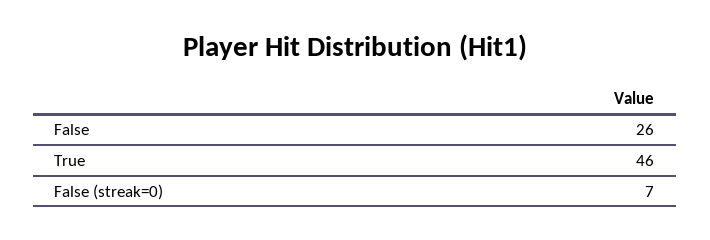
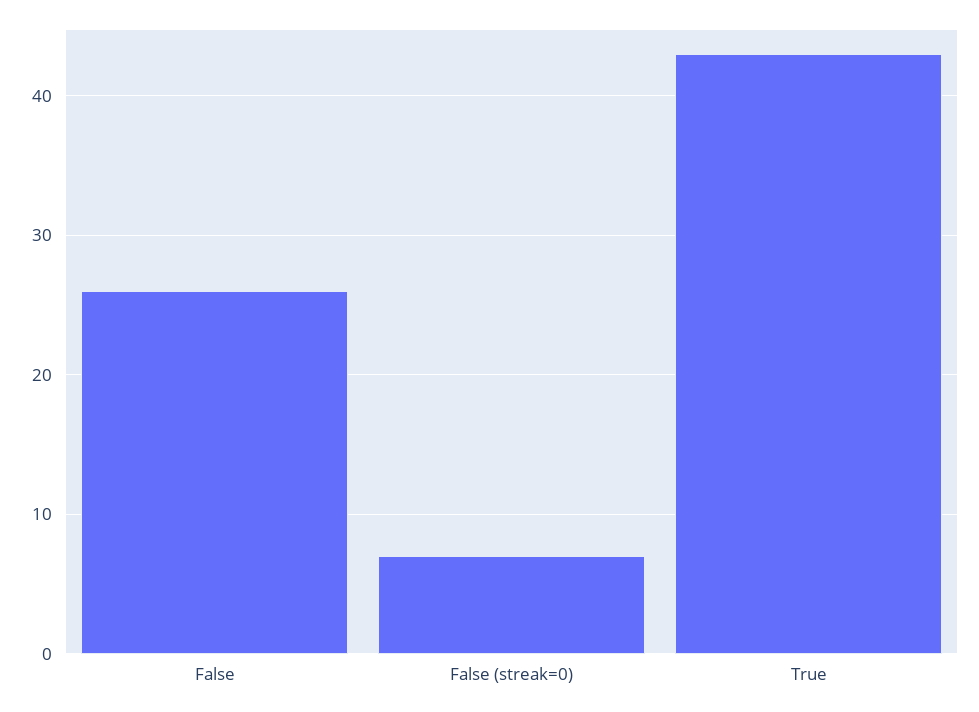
True: 46 -> 43

